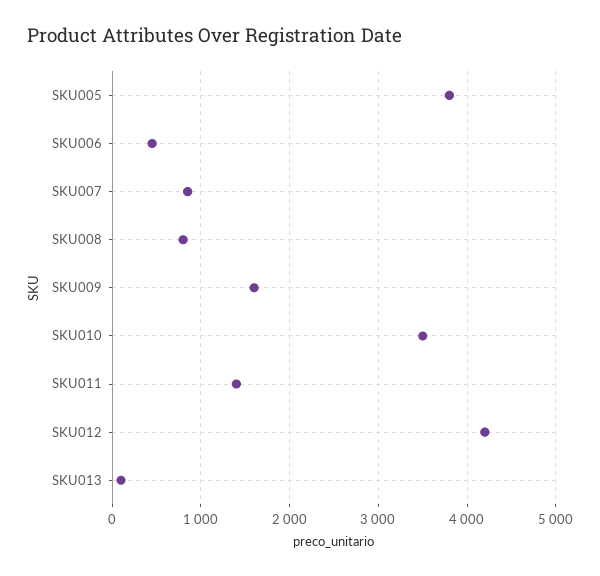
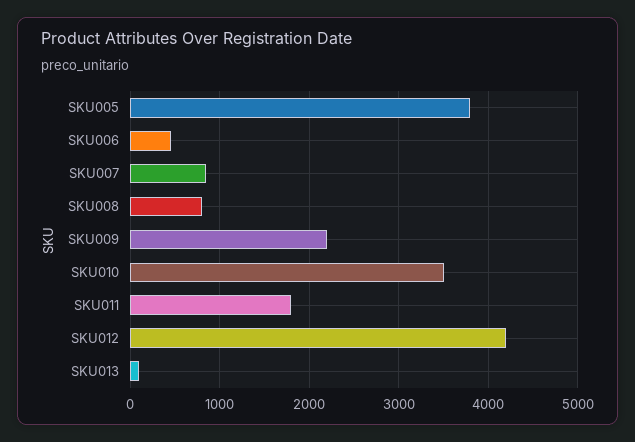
SKU009: 1600 -> 2200
SKU011: 1400 -> 1800

